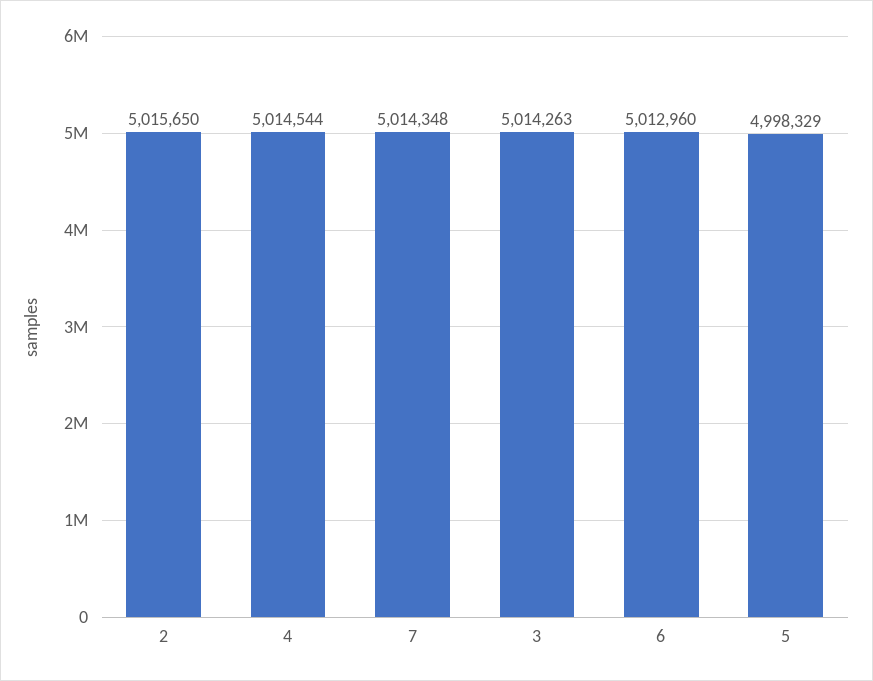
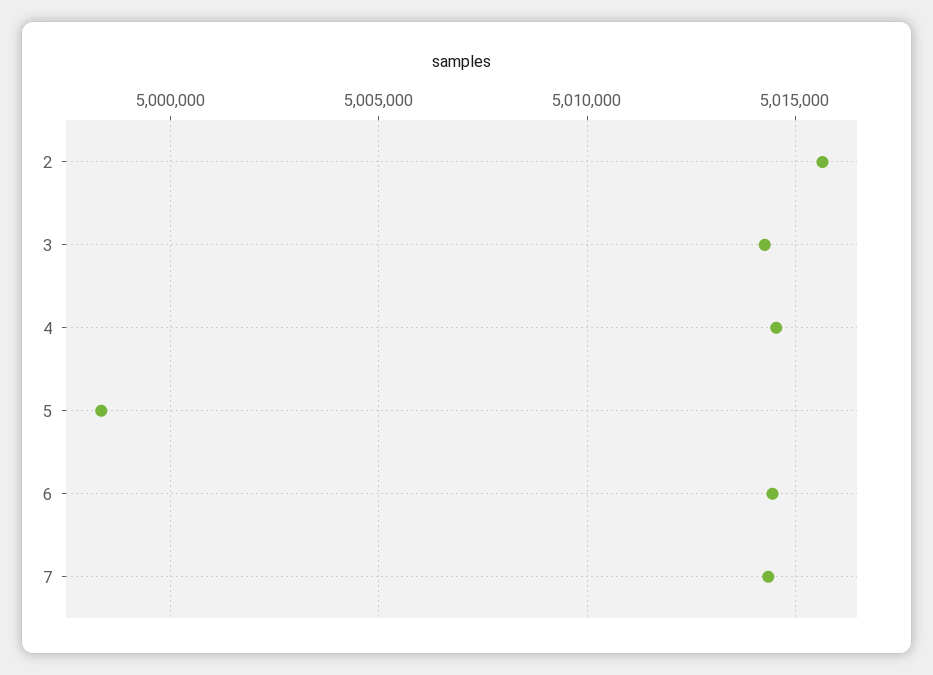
6: 5012960 -> 5014500

